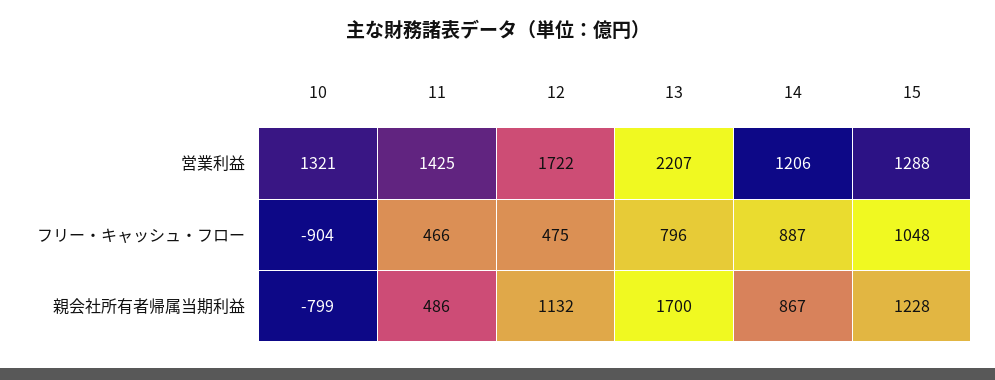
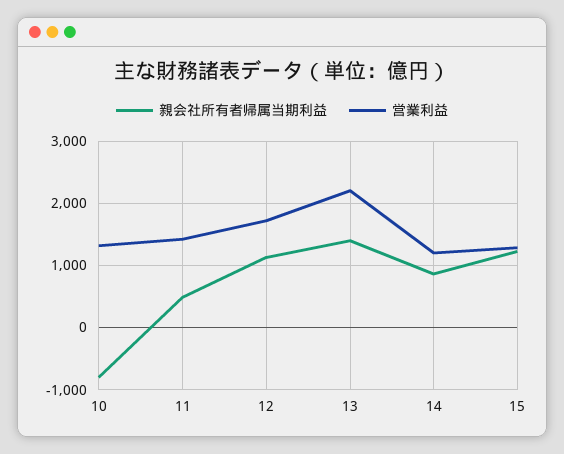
フリー・キャッシュ・フロー, 10: -904 -> none
フリー・キャッシュ・フロー, 11: 466 -> none
フリー・キャッシュ・フロー, 12: 475 -> none
フリー・キャッシュ・フロー, 13: 796 -> none
フリー・キャッシュ・フロー, 14: 887 -> none
フリー・キャッシュ・フロー, 15: 1048 -> none
親会社所有者帰属当期利益, 13: 1700 -> 1400

